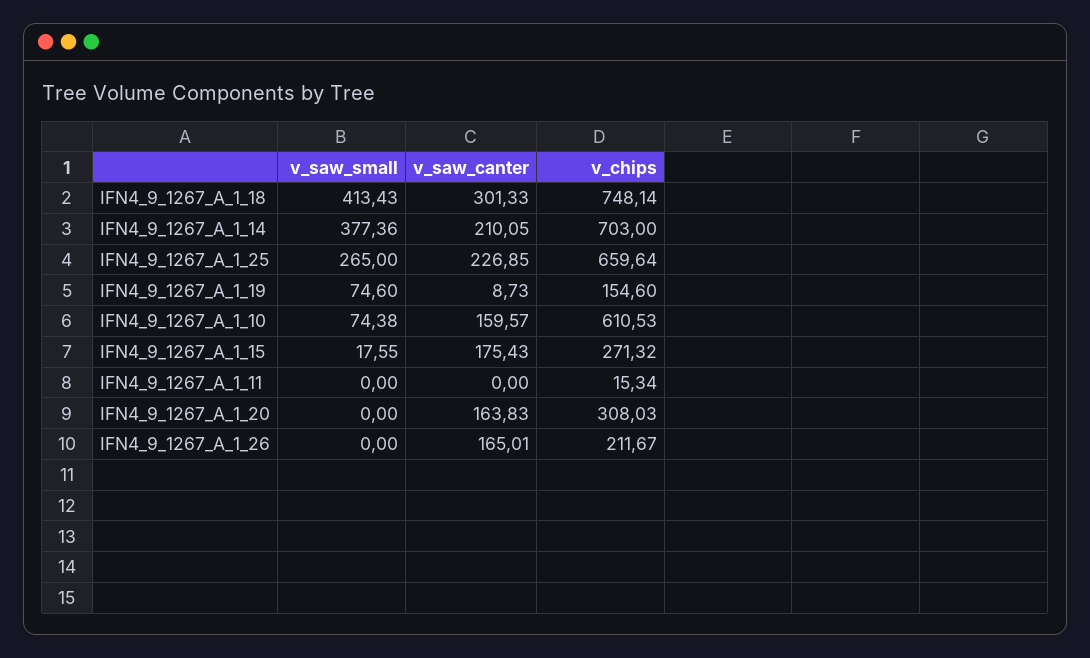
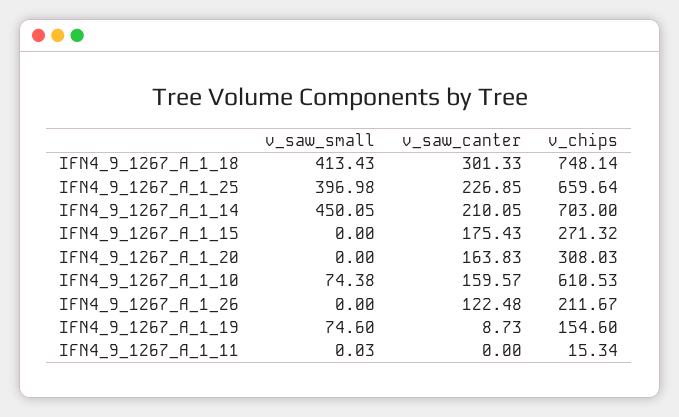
v_saw_small, IFN4_9_1267_A_1_14: 377.36 -> 450.05
v_saw_small, IFN4_9_1267_A_1_25: 265 -> 396.98
v_saw_small, IFN4_9_1267_A_1_15: 17.55 -> 0
v_saw_small, IFN4_9_1267_A_1_11: 0 -> 0.03
v_saw_canter, IFN4_9_1267_A_1_26: 165.01 -> 122.48

